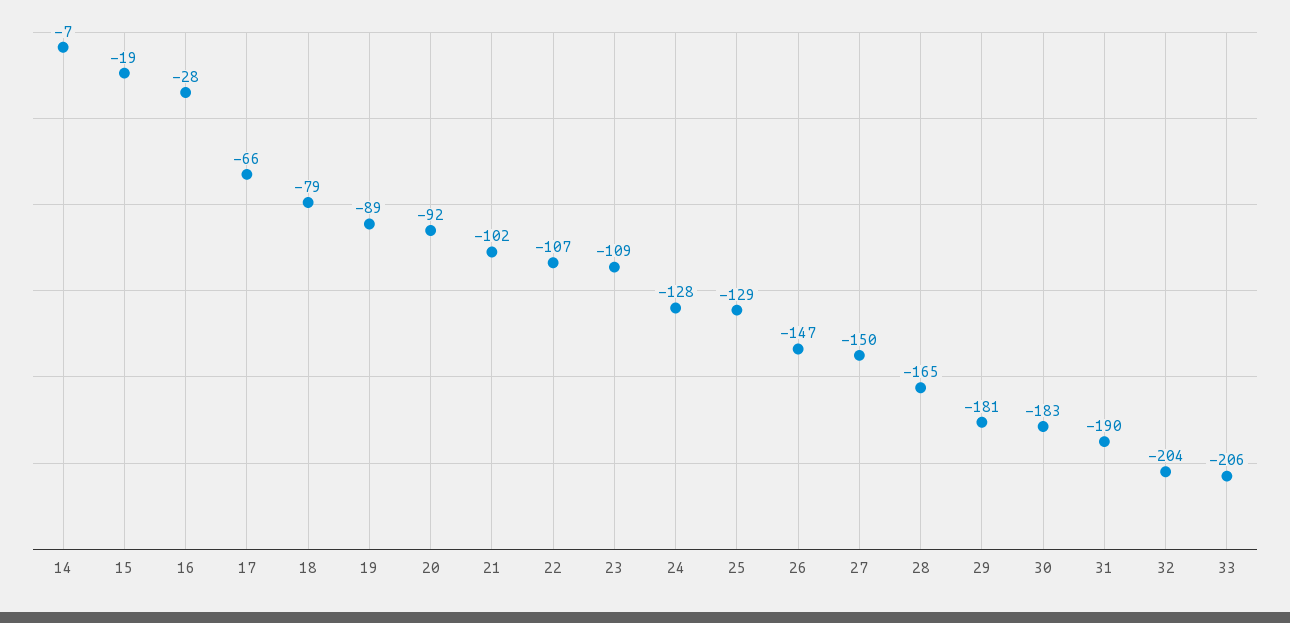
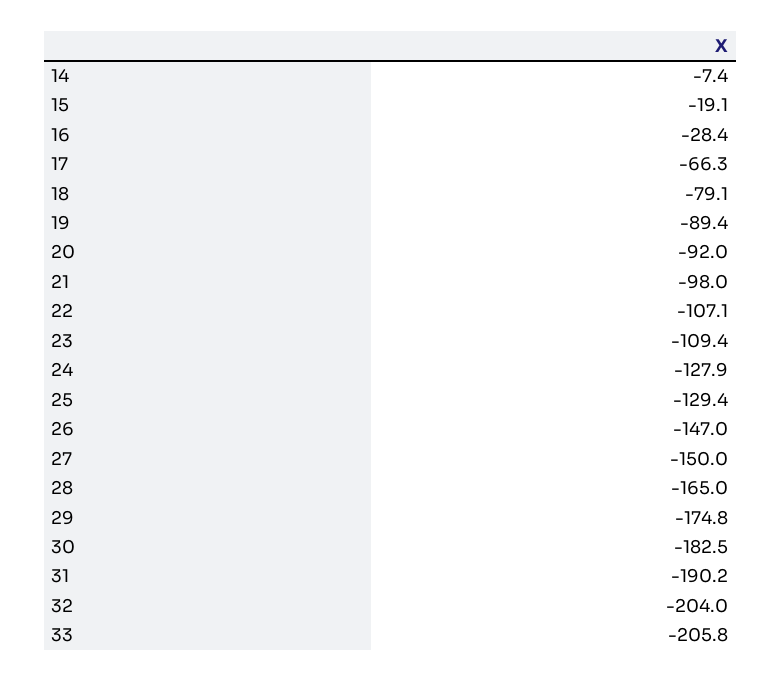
21: -102 -> -98
29: -181 -> -174.8

